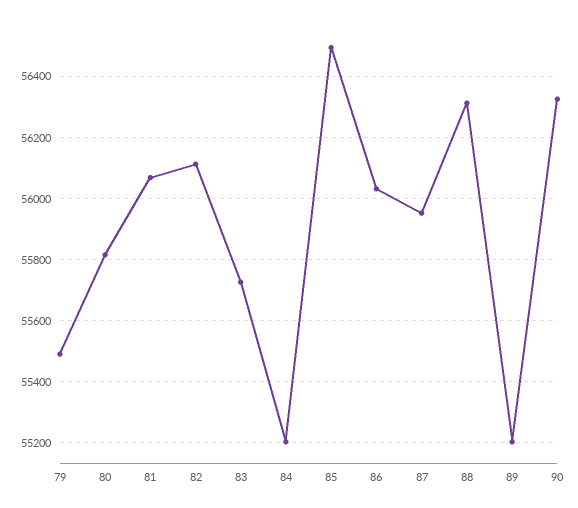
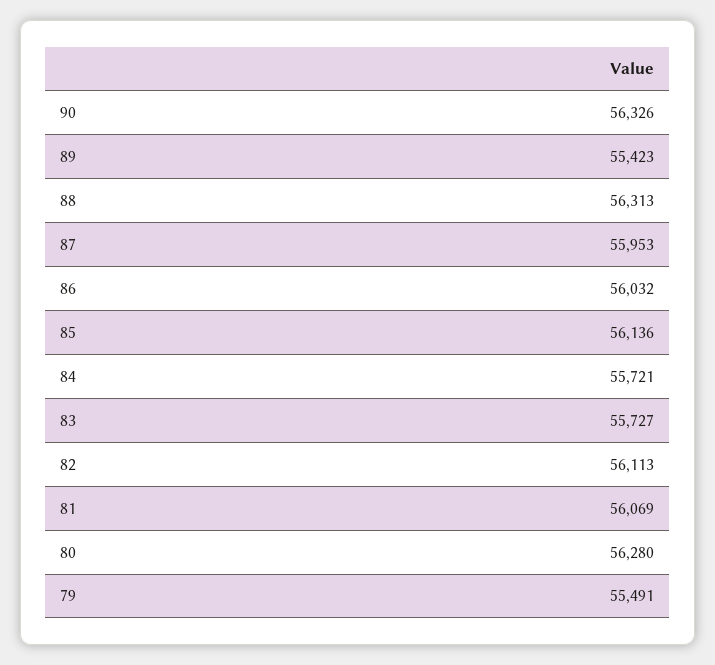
80: 55820 -> 56280
84: 55200 -> 55721
85: 56500 -> 56136
89: 55200 -> 55423

